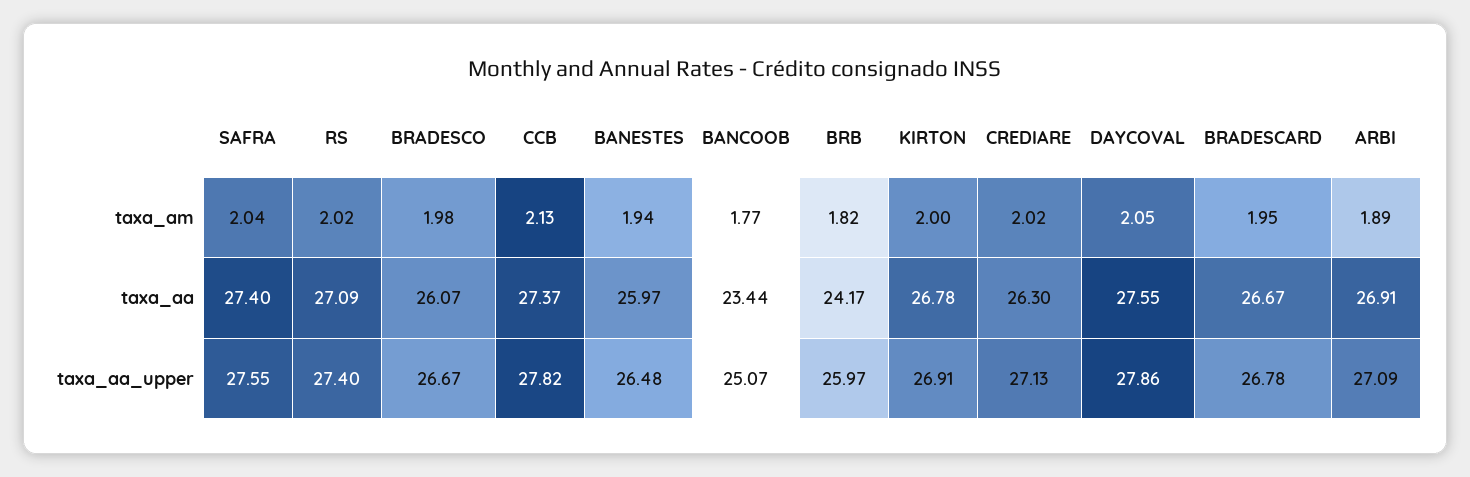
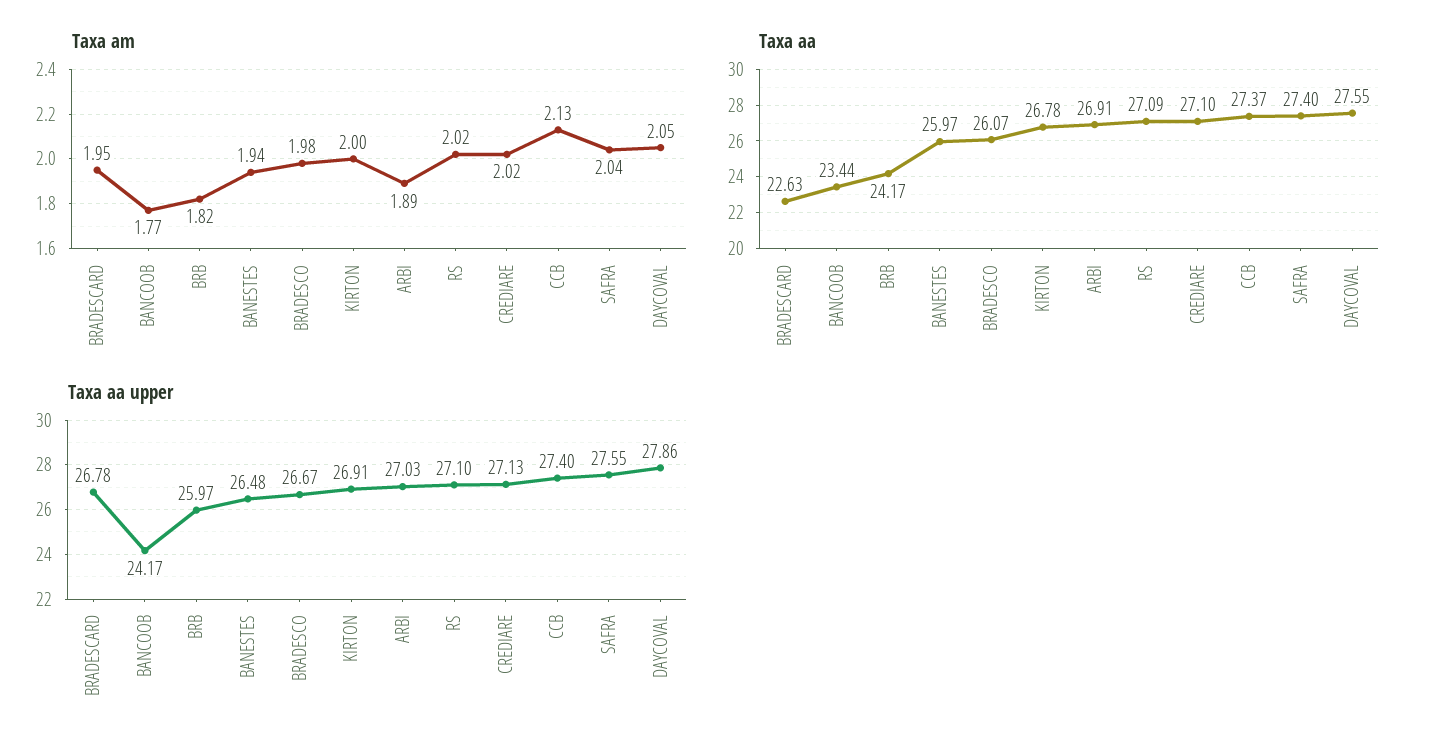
taxa_aa, CREDIARE: 26.3 -> 27.1
taxa_aa, BRADESCARD: 26.67 -> 22.63
taxa_aa_upper, RS: 27.4 -> 27.1
taxa_aa_upper, CCB: 27.82 -> 27.4
taxa_aa_upper, BANCOOB: 25.07 -> 24.17
taxa_aa_upper, ARBI: 27.09 -> 27.03

